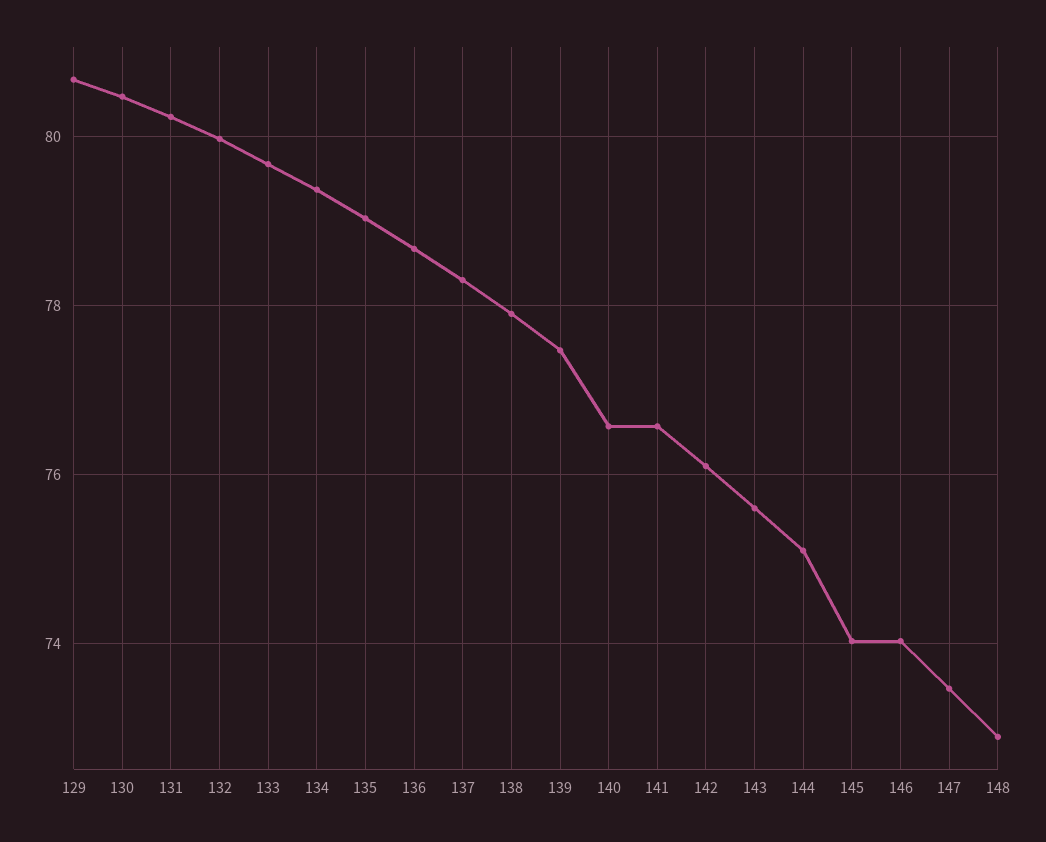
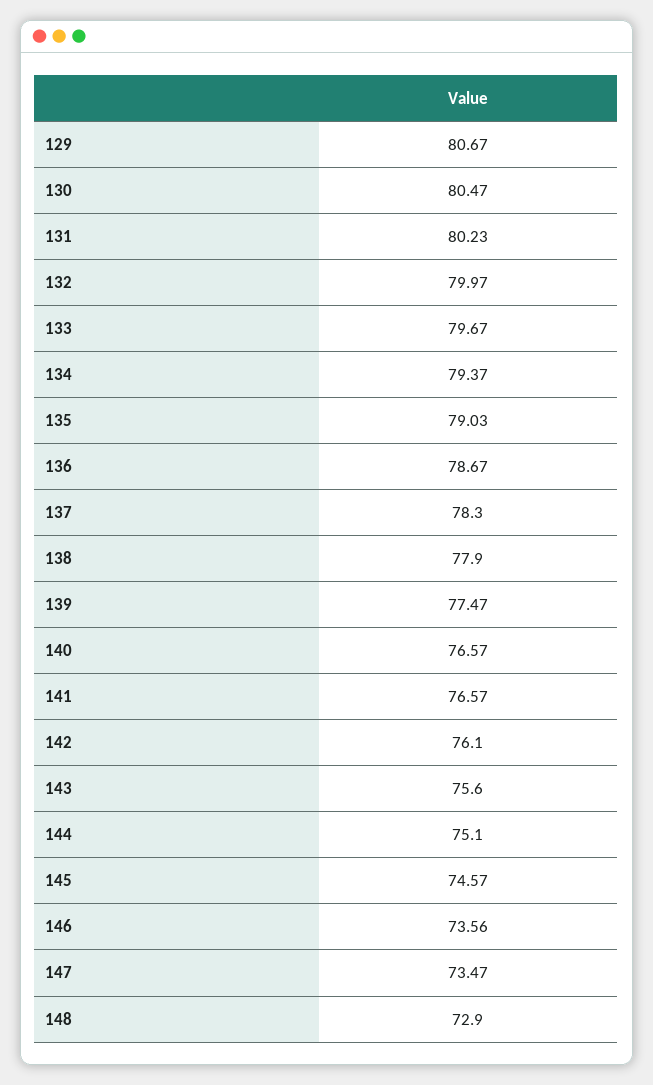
145: 74 -> 74.57
146: 74 -> 73.56

